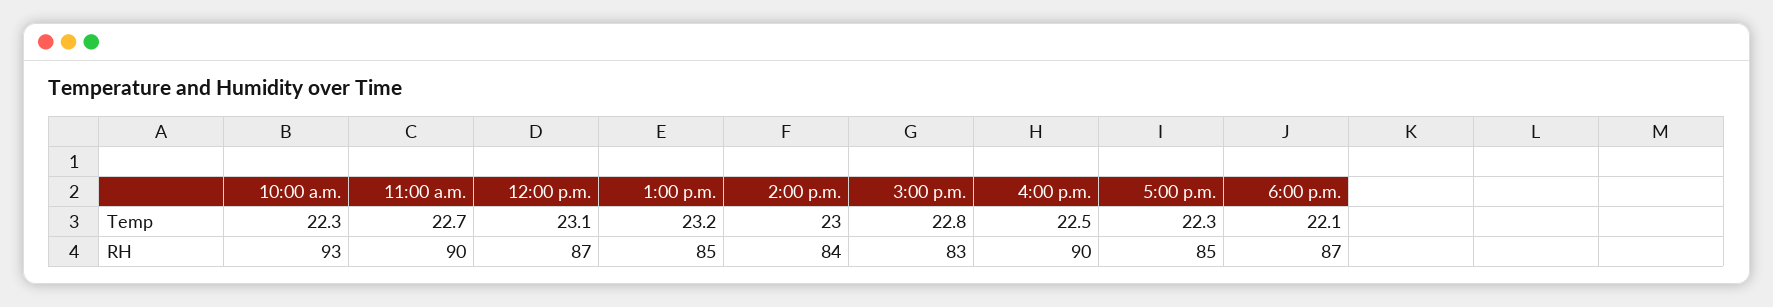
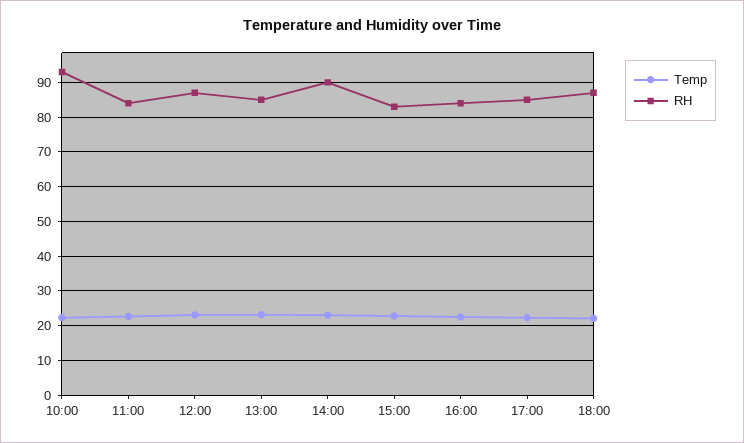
RH, 11:00 a.m.: 90 -> 84
RH, 2:00 p.m.: 84 -> 90
RH, 4:00 p.m.: 90 -> 84

